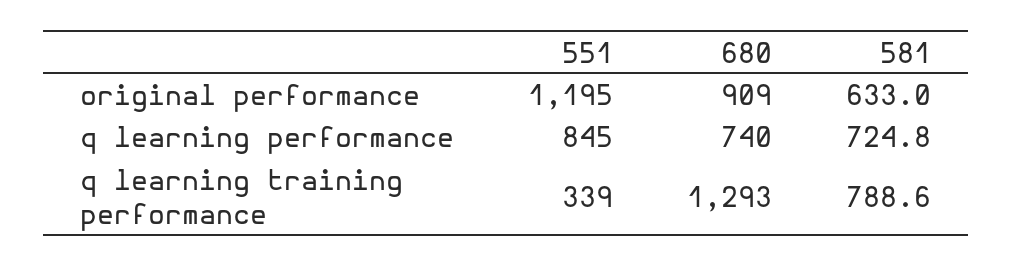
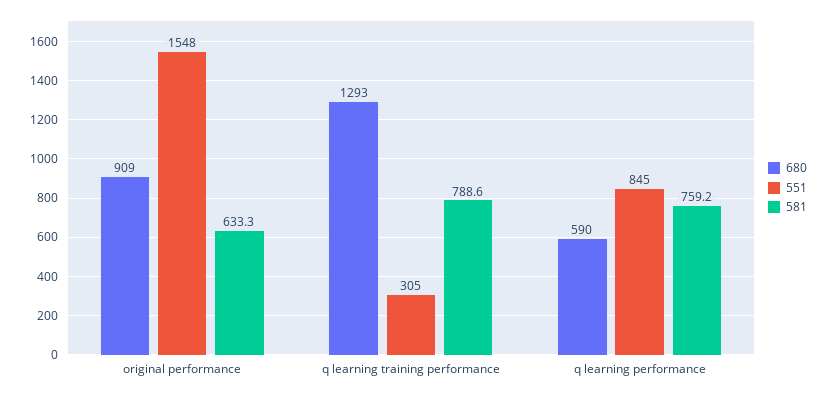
551, original performance: 1195 -> 1548
581, original performance: 633 -> 633.3
680, q learning performance: 740 -> 590
581, q learning performance: 724.8 -> 759.2
551, q learning training performance: 339 -> 305

